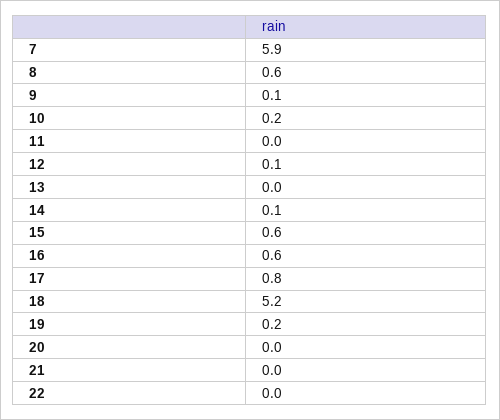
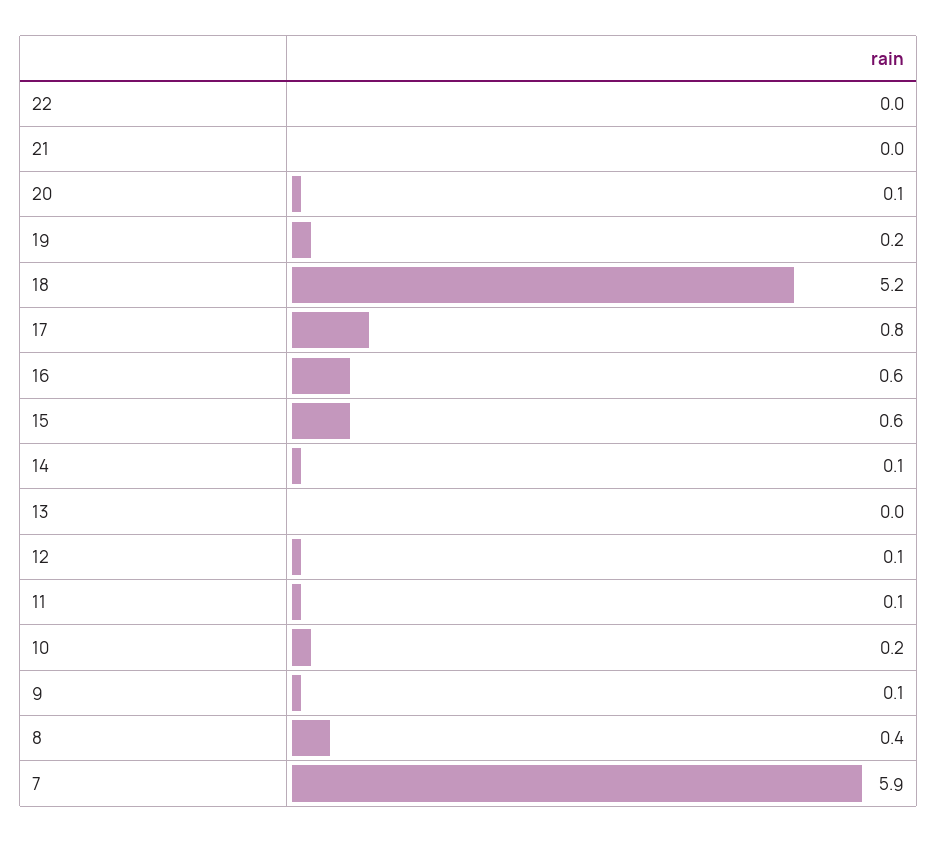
8: 0.6 -> 0.4
11: 0 -> 0.1
20: 0 -> 0.1

